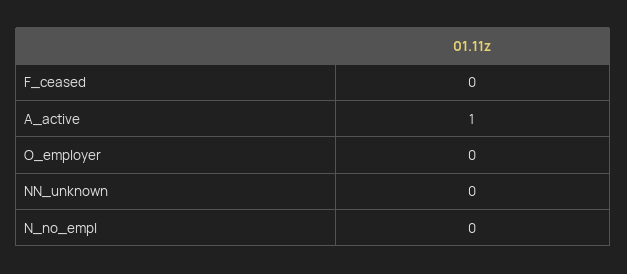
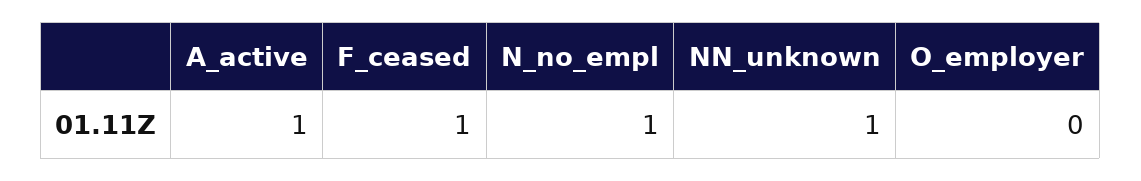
F_ceased: 0 -> 1
NN_unknown: 0 -> 1
N_no_empl: 0 -> 1

